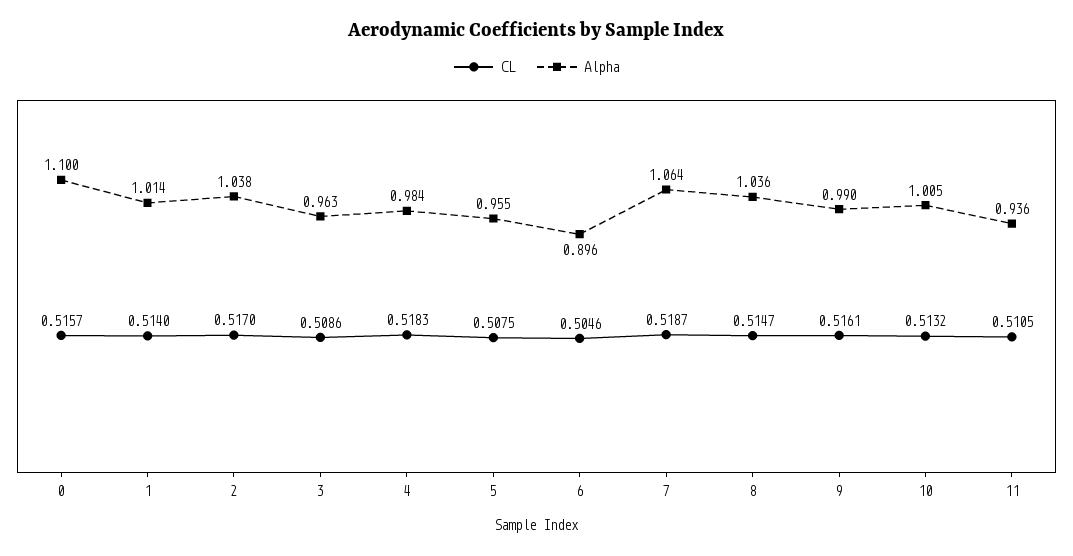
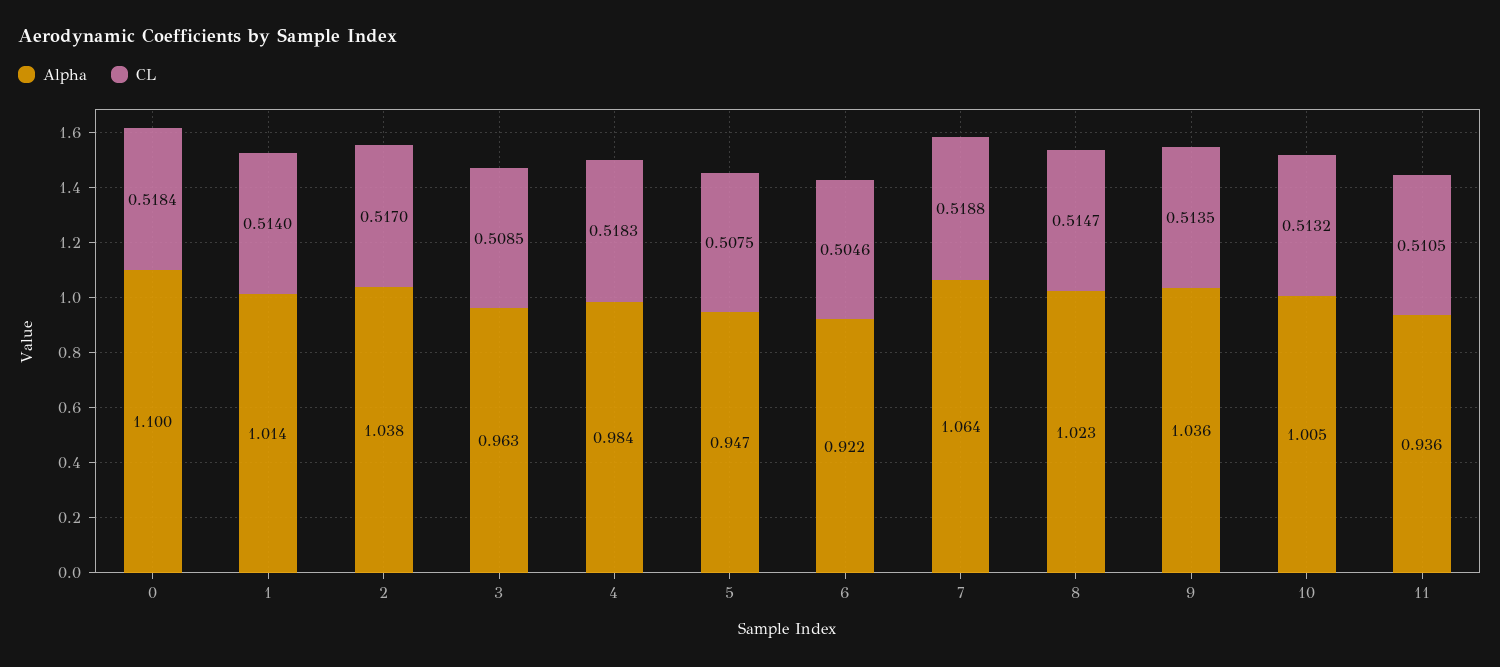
CL, 0: 0.5157 -> 0.5184
CL, 3: 0.5086 -> 0.5085
Alpha, 5: 0.955 -> 0.947
Alpha, 6: 0.896 -> 0.922
CL, 7: 0.5187 -> 0.5188
Alpha, 8: 1.036 -> 1.023
CL, 9: 0.5161 -> 0.5135
Alpha, 9: 0.99 -> 1.036

